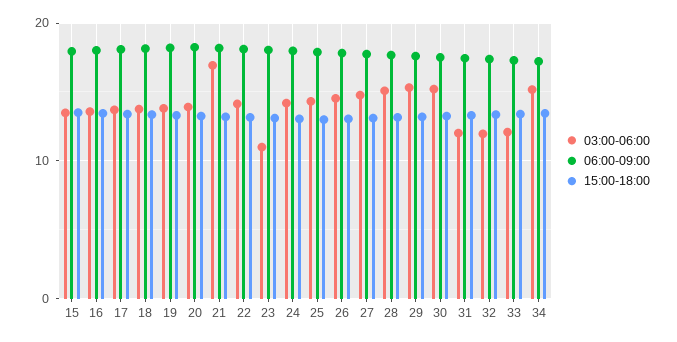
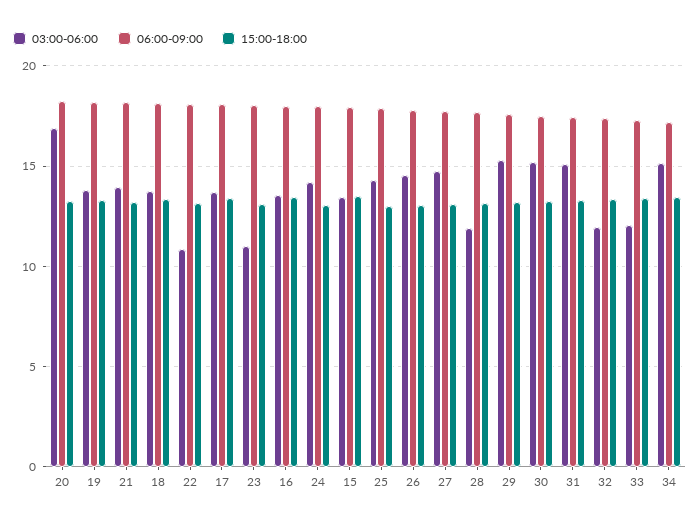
03:00-06:00, 20: 14 -> 17
03:00-06:00, 21: 17 -> 14
03:00-06:00, 22: 14 -> 11
03:00-06:00, 28: 15 -> 12
03:00-06:00, 31: 12 -> 15

